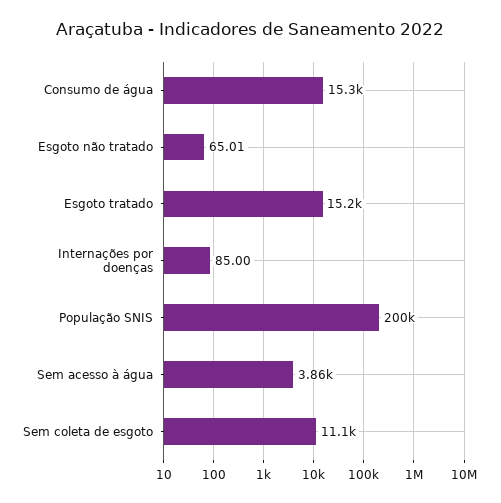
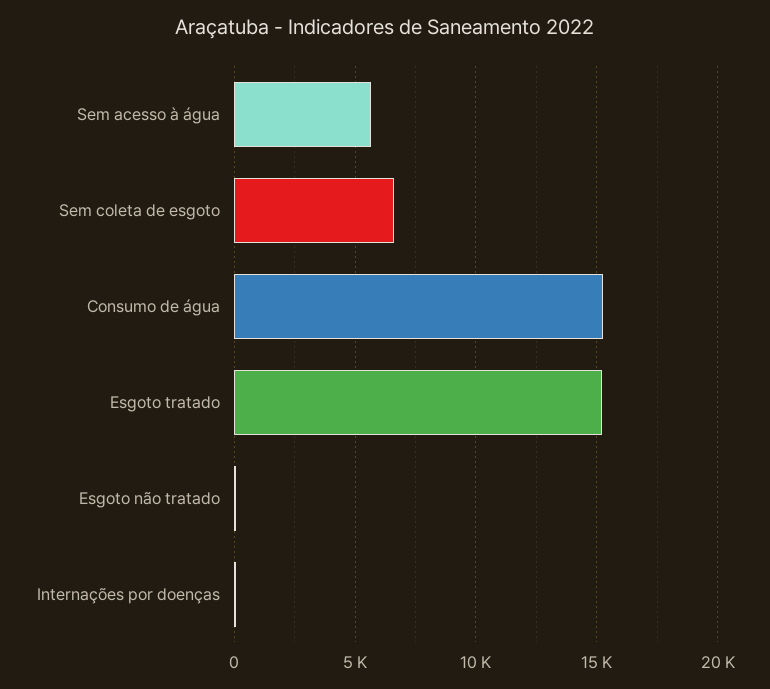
População SNIS: 200000 -> none
Sem acesso à água: 3860 -> 5500
Sem coleta de esgoto: 11100 -> 6500

